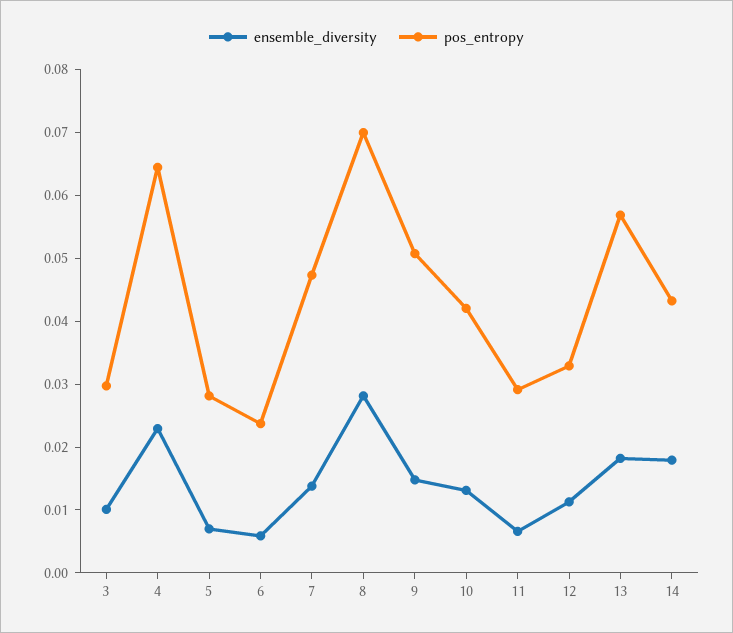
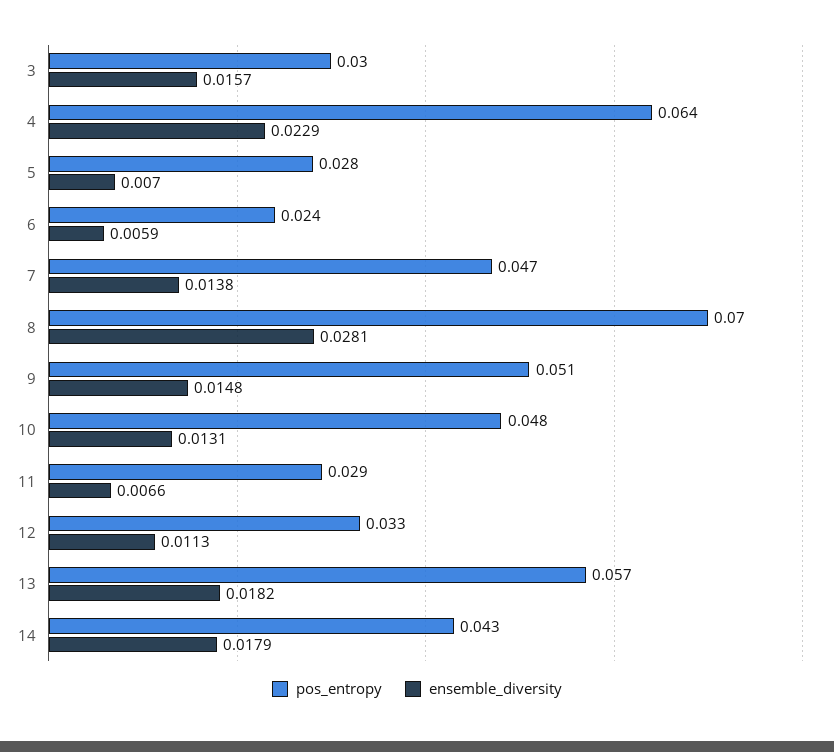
ensemble_diversity, 3: 0.01 -> 0.0157
pos_entropy, 10: 0.042 -> 0.048

